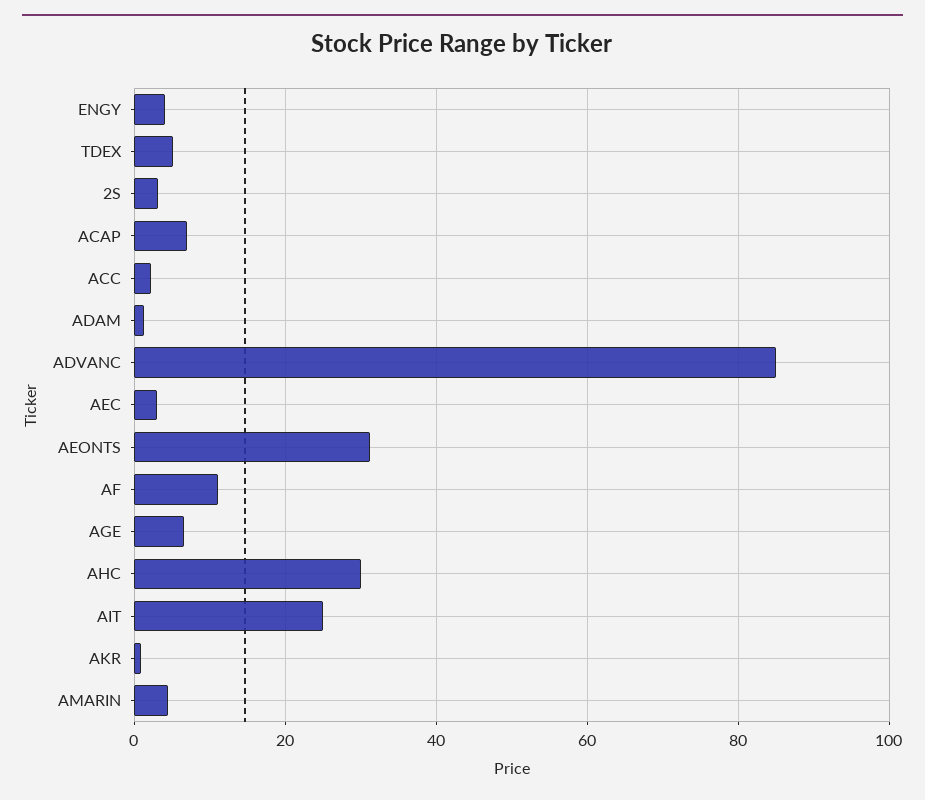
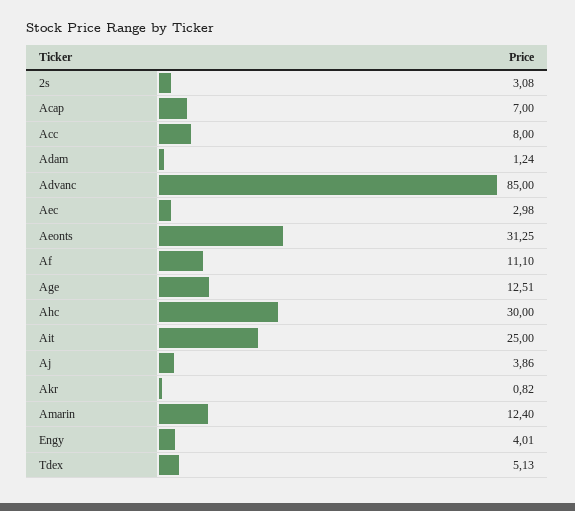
ACC: 2 -> 8
AGE: 6 -> 12.51
AMARIN: 4 -> 12.4
Aj: none -> 3.86

